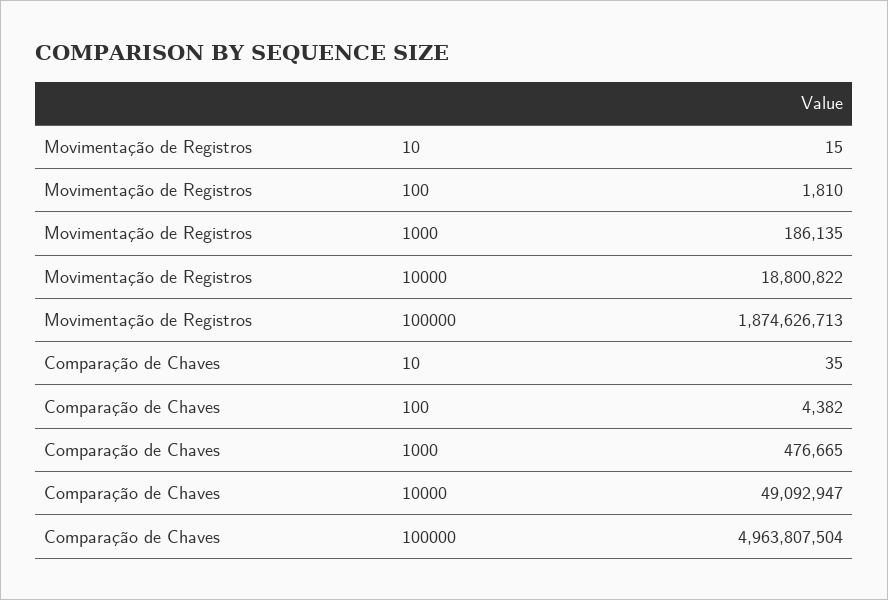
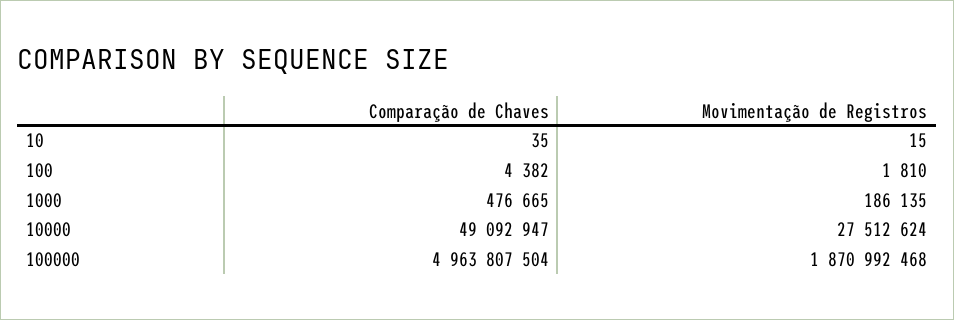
Movimentação de Registros, 10000: 18800822 -> 27512624
Movimentação de Registros, 100000: 1874626713 -> 1870992468

